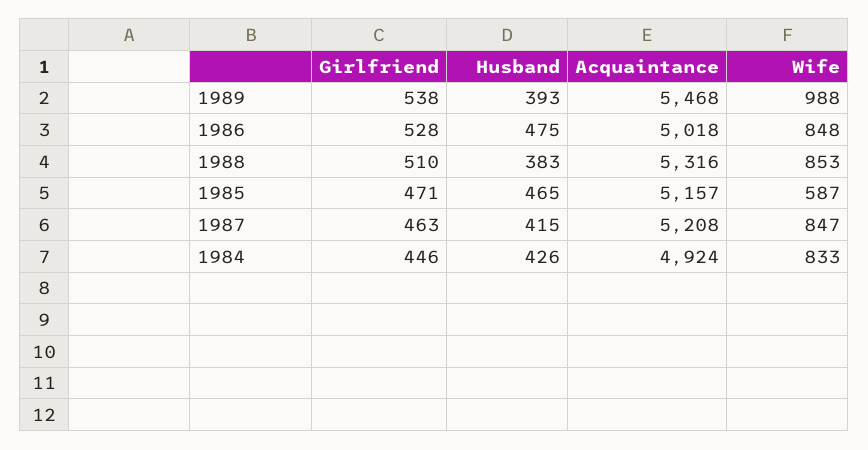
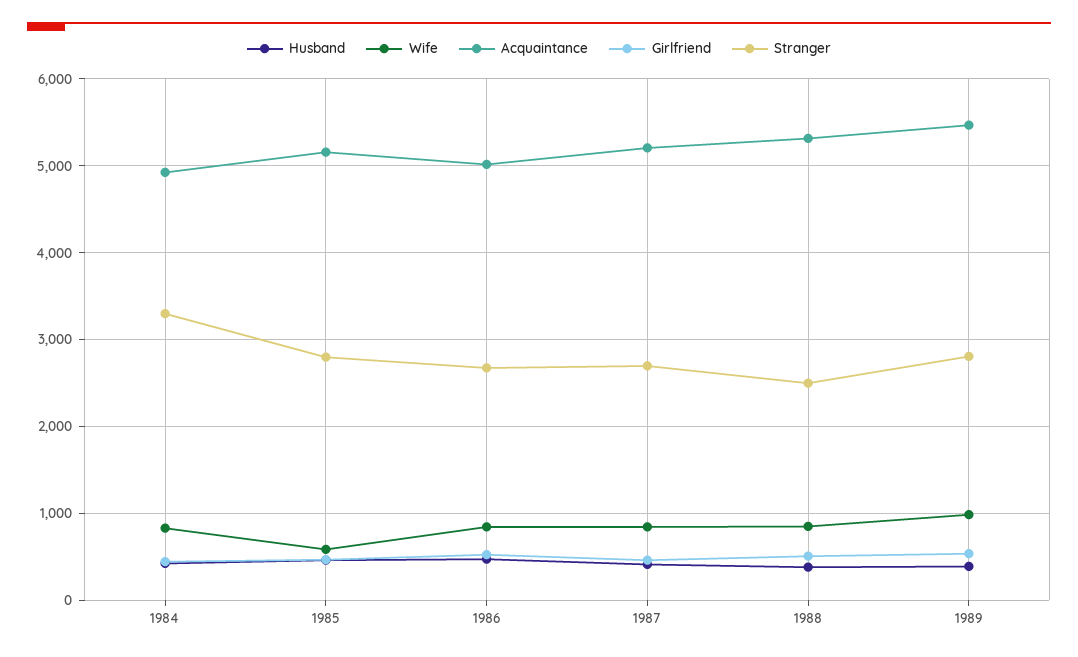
Stranger, 1984: none -> 3300
Stranger, 1985: none -> 2800
Stranger, 1986: none -> 2700
Stranger, 1987: none -> 2700
Stranger, 1988: none -> 2500
Stranger, 1989: none -> 2800

